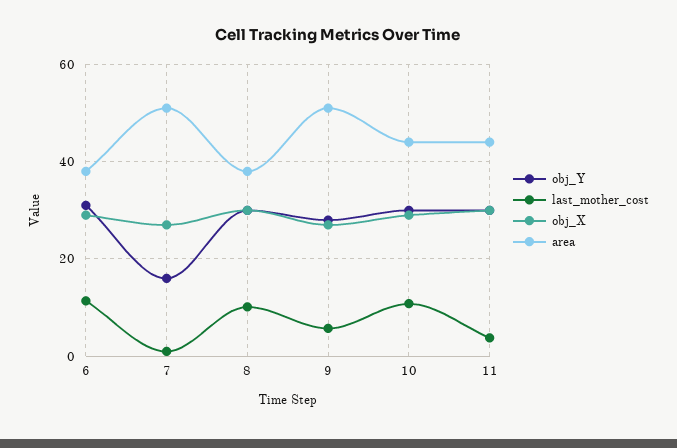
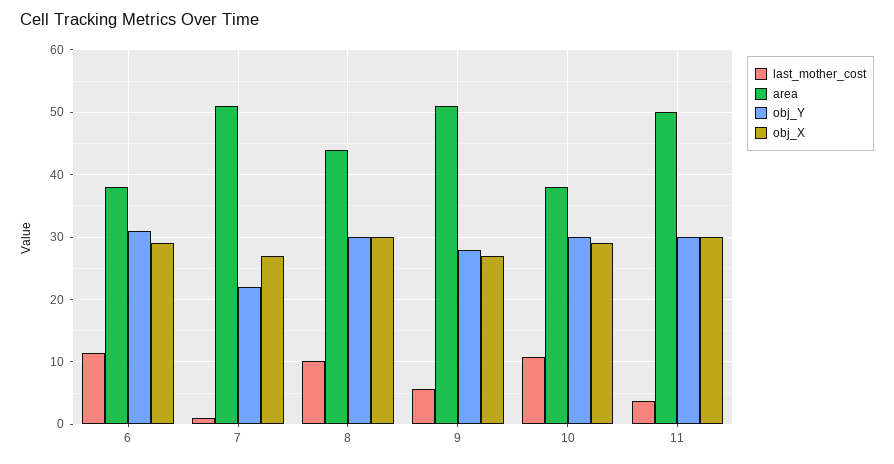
obj_Y, 7: 16 -> 22
area, 8: 38 -> 44
area, 10: 44 -> 38
area, 11: 44 -> 50

